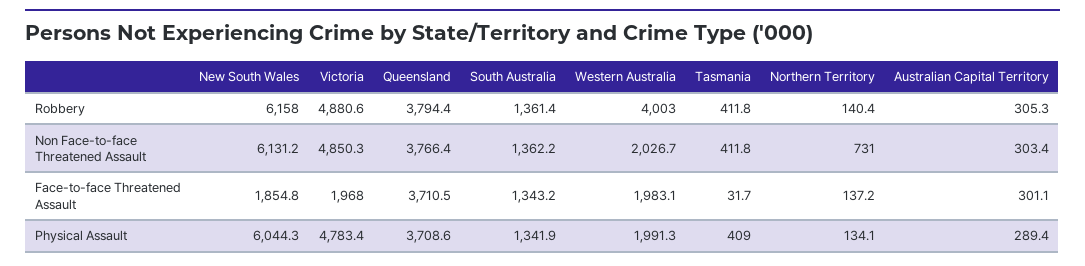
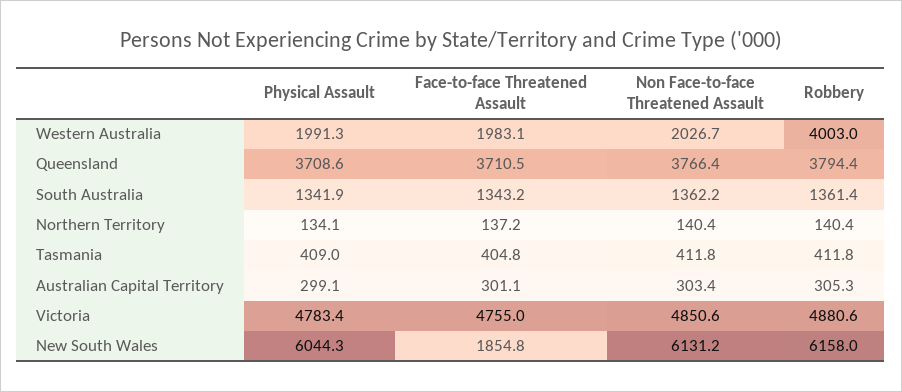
Victoria, Non Face-to-face Threatened Assault: 4850.3 -> 4850.6
Northern Territory, Non Face-to-face Threatened Assault: 731 -> 140.4
Victoria, Face-to-face Threatened Assault: 1968 -> 4755
Tasmania, Face-to-face Threatened Assault: 31.7 -> 404.8
Australian Capital Territory, Physical Assault: 289.4 -> 299.1

